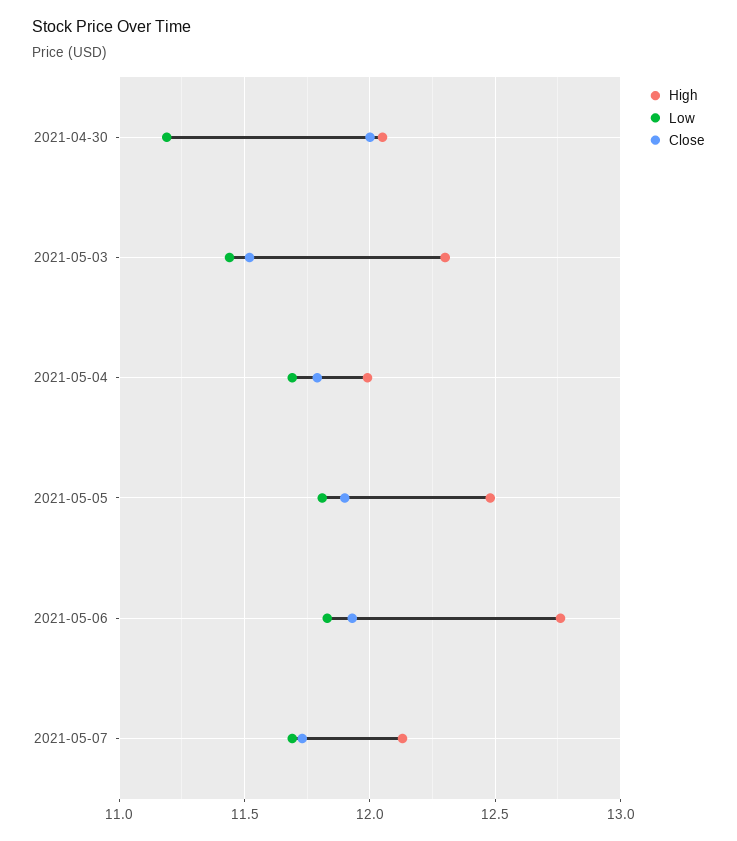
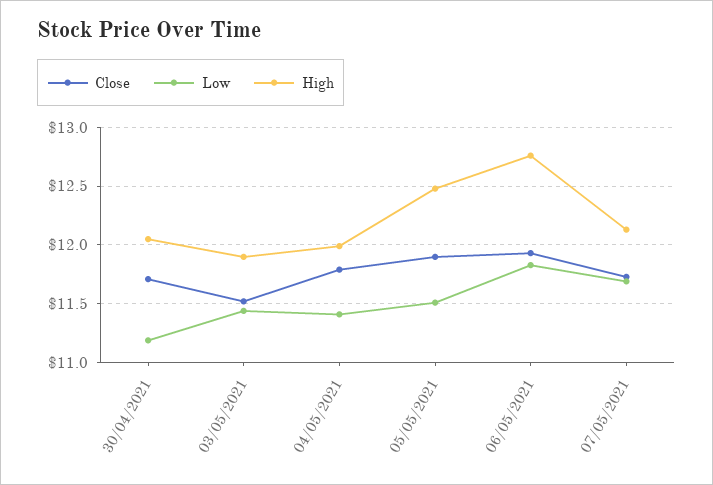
Close, 2021-04-30: 12 -> 11.7
High, 2021-05-03: 12.3 -> 11.9
Low, 2021-05-04: 11.7 -> 11.4
Low, 2021-05-05: 11.8 -> 11.5

